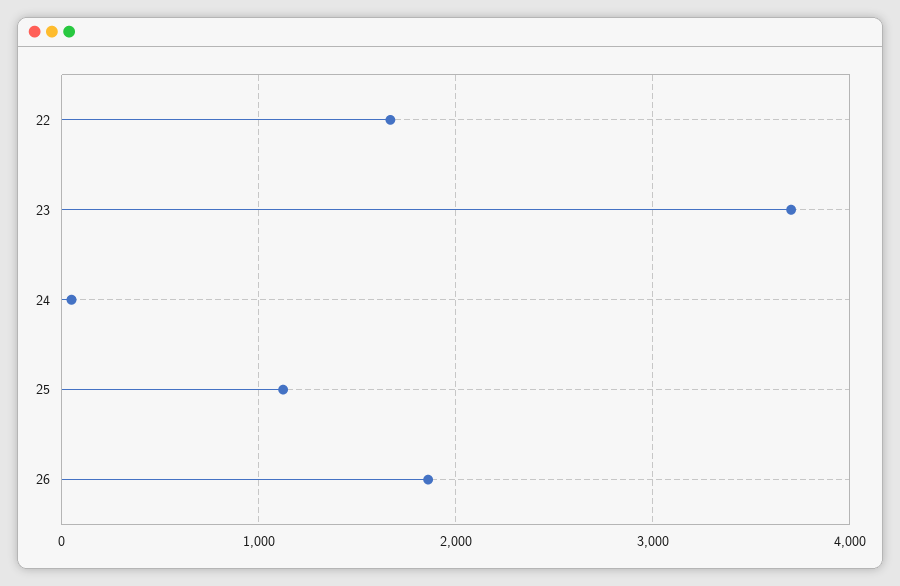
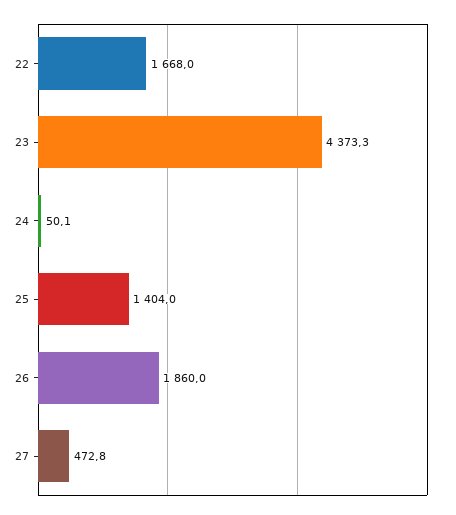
23: 3700 -> 4373.3
25: 1100 -> 1404
27: none -> 472.8

